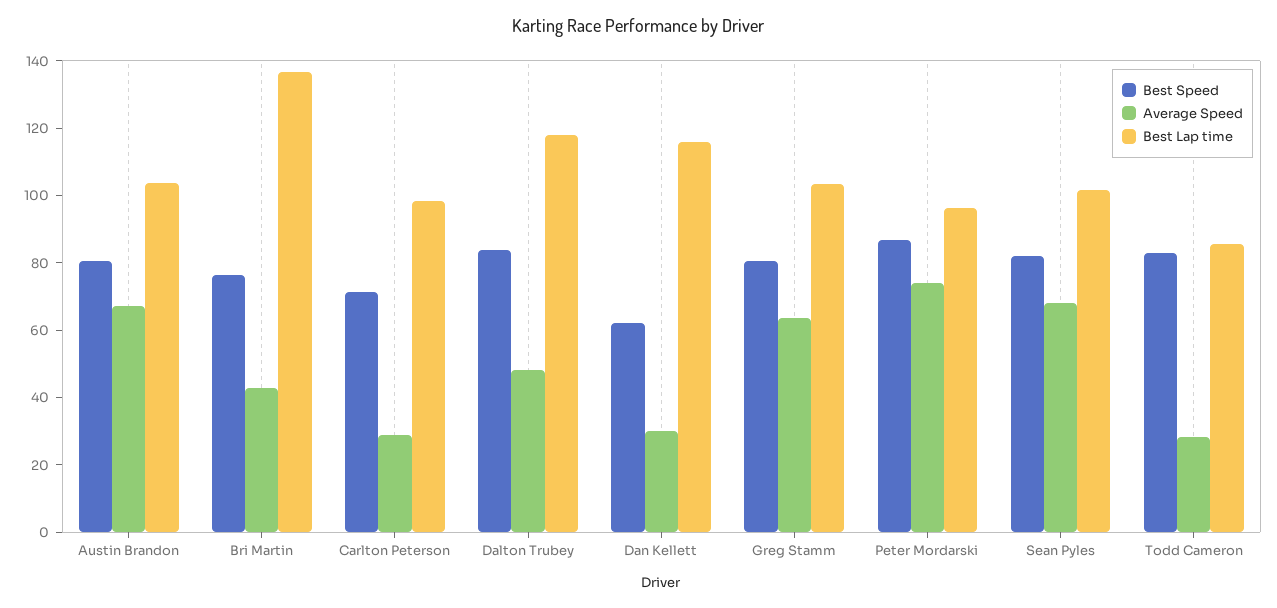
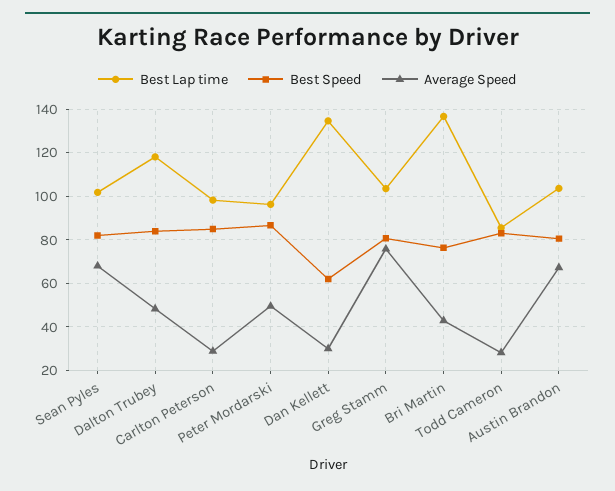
Best Speed, Carlton Peterson: 70 -> 85
Best Lap time, Dan Kellett: 115 -> 135
Average Speed, Greg Stamm: 65 -> 75
Average Speed, Peter Mordarski: 75 -> 50

